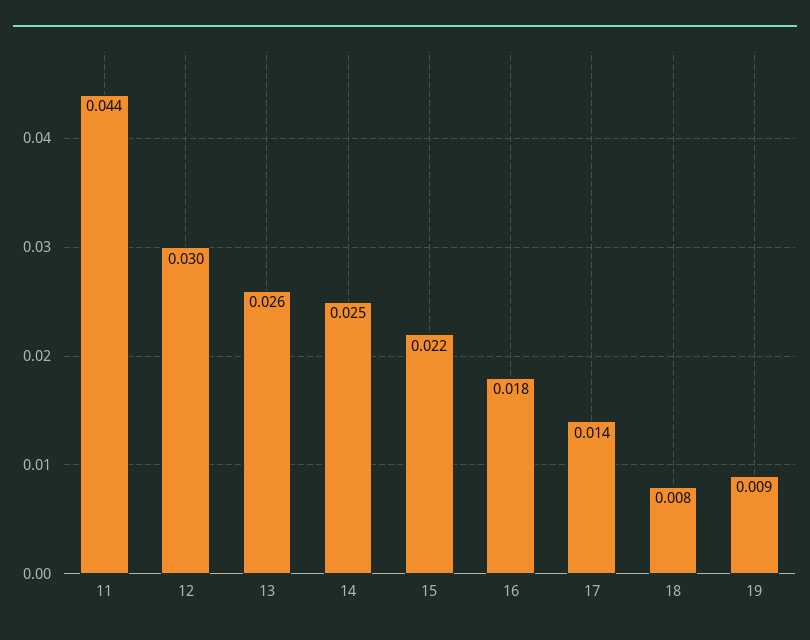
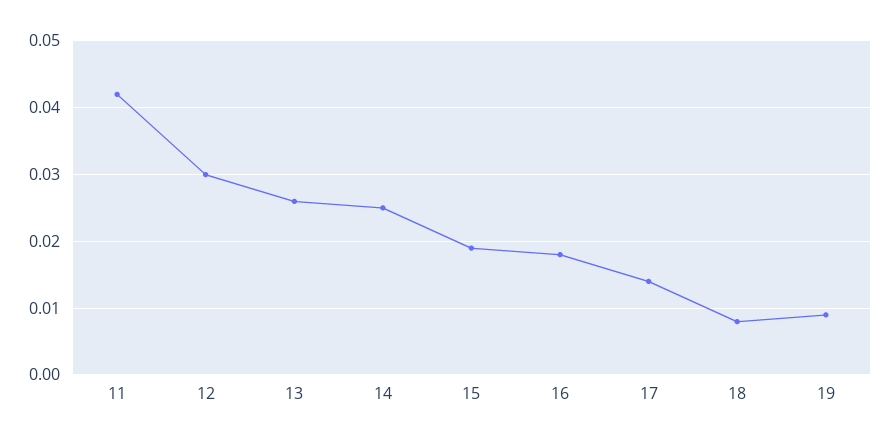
11: 0.044 -> 0.042
15: 0.022 -> 0.019

